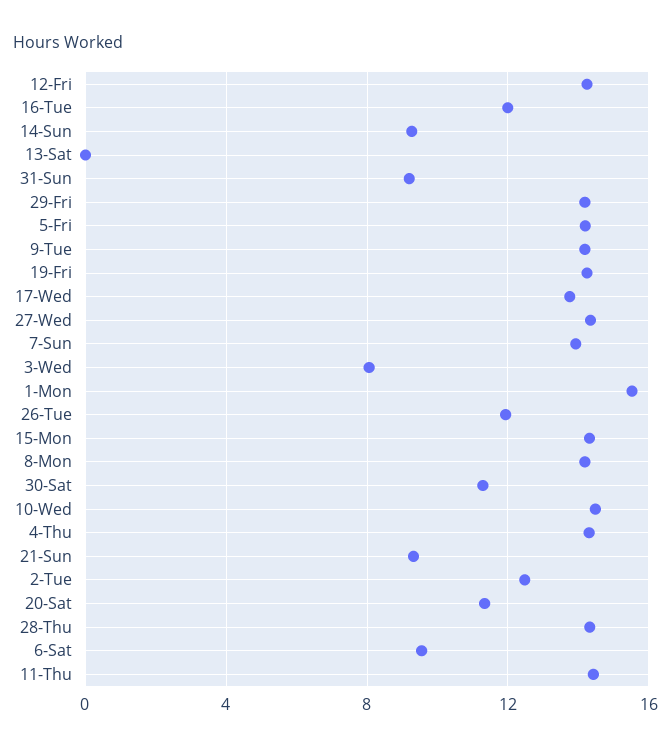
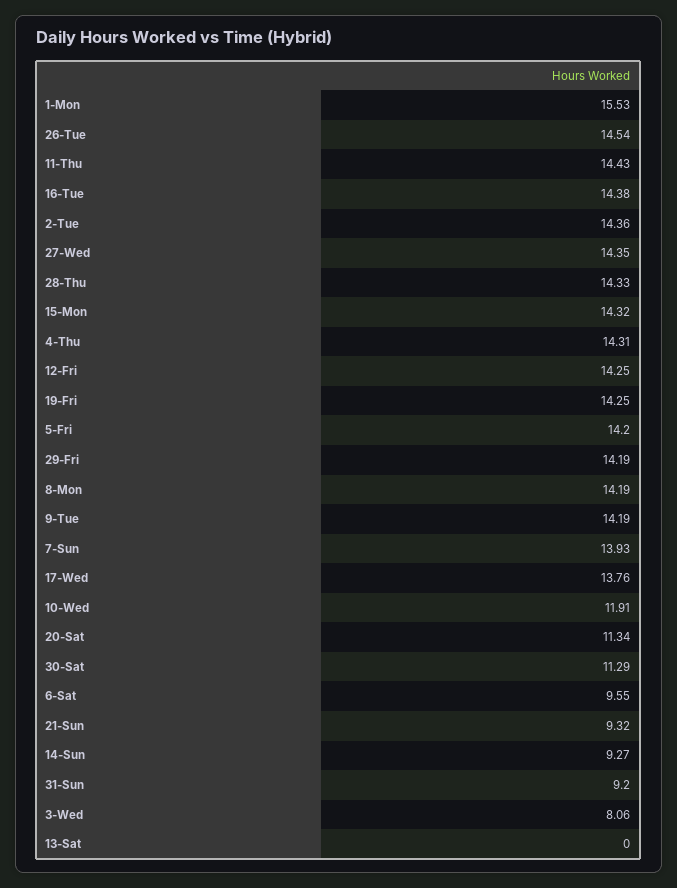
16-Tue: 12 -> 14.38
26-Tue: 12 -> 14.54
10-Wed: 14.5 -> 11.91
2-Tue: 12.5 -> 14.36

